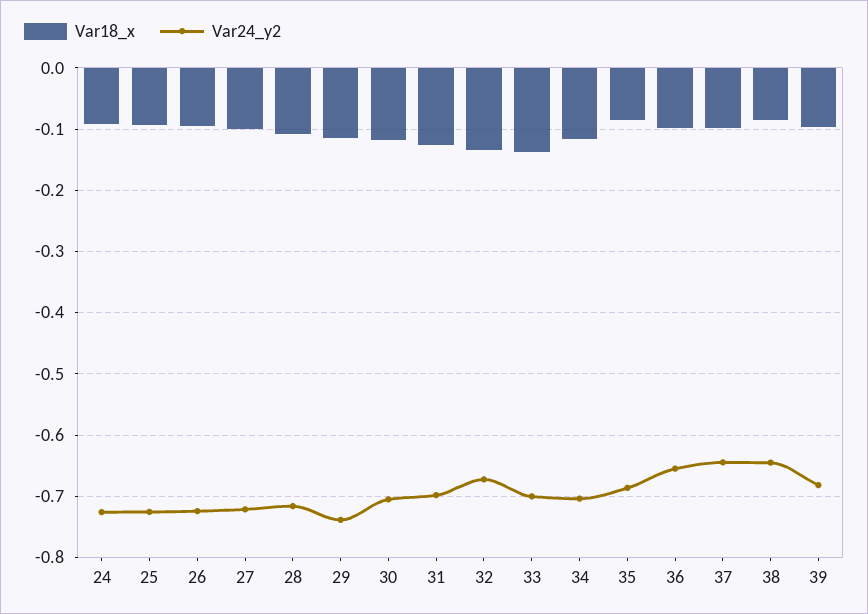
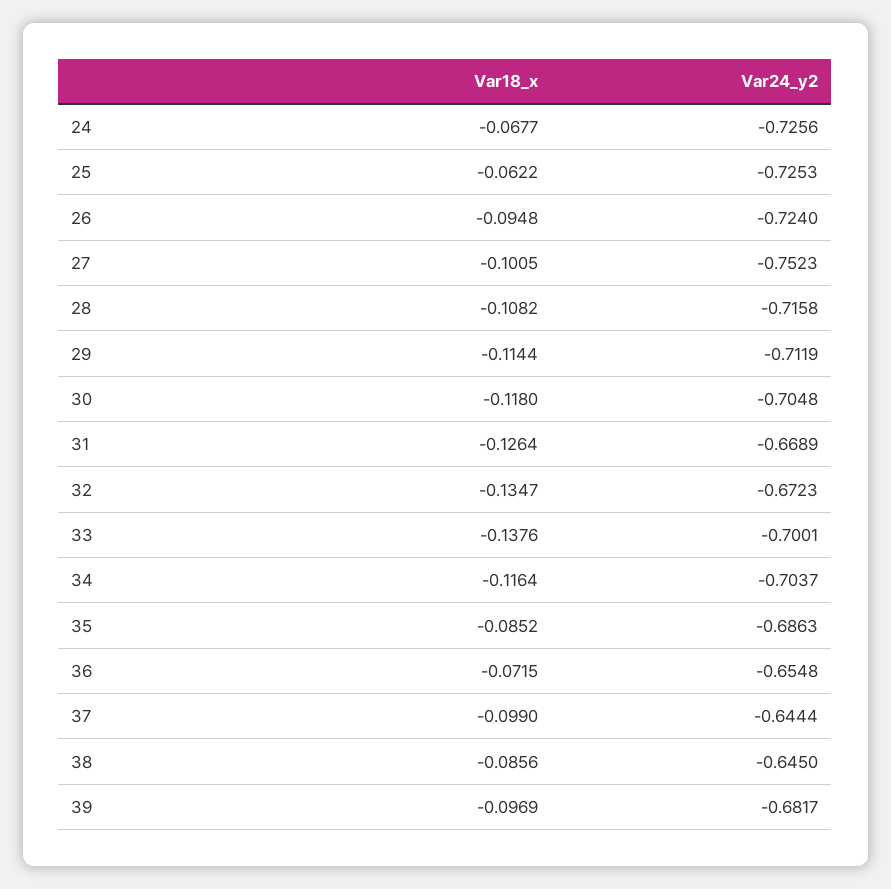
Var18_x, 24: -0.09 -> -0.0677
Var18_x, 25: -0.09 -> -0.0622
Var24_y2, 27: -0.72 -> -0.7523
Var24_y2, 29: -0.74 -> -0.7119
Var24_y2, 31: -0.7 -> -0.6689
Var18_x, 36: -0.1 -> -0.0715

